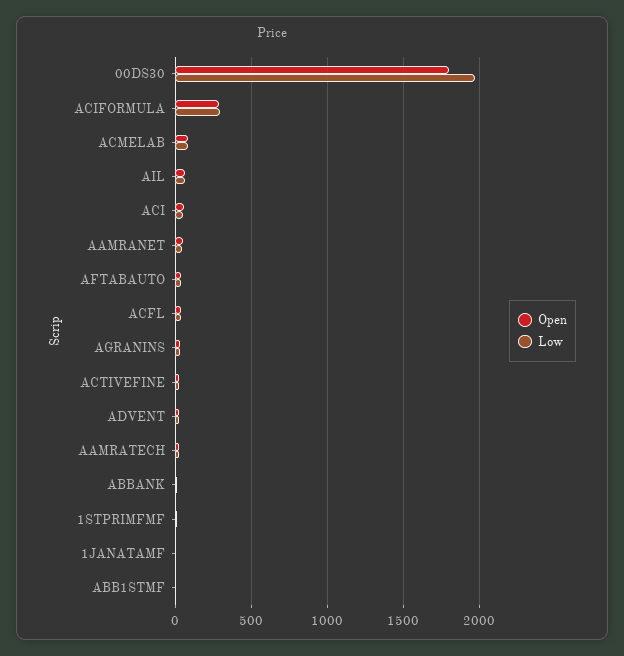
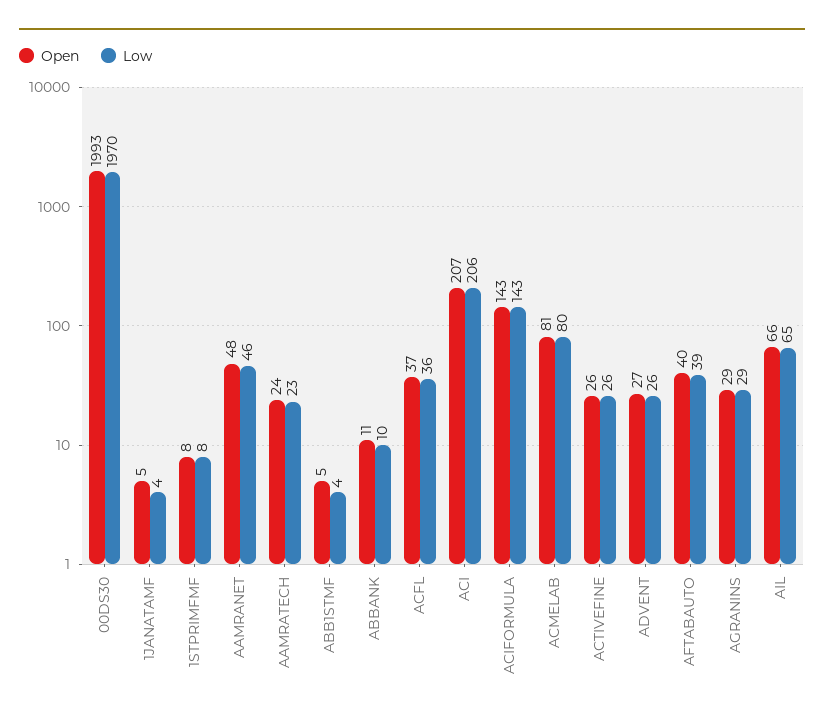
Open, 00DS30: 1800 -> 1993
Open, ACIFORMULA: 300 -> 143
Low, ACIFORMULA: 300 -> 143
Open, ACI: 50 -> 207
Low, ACI: 50 -> 206

